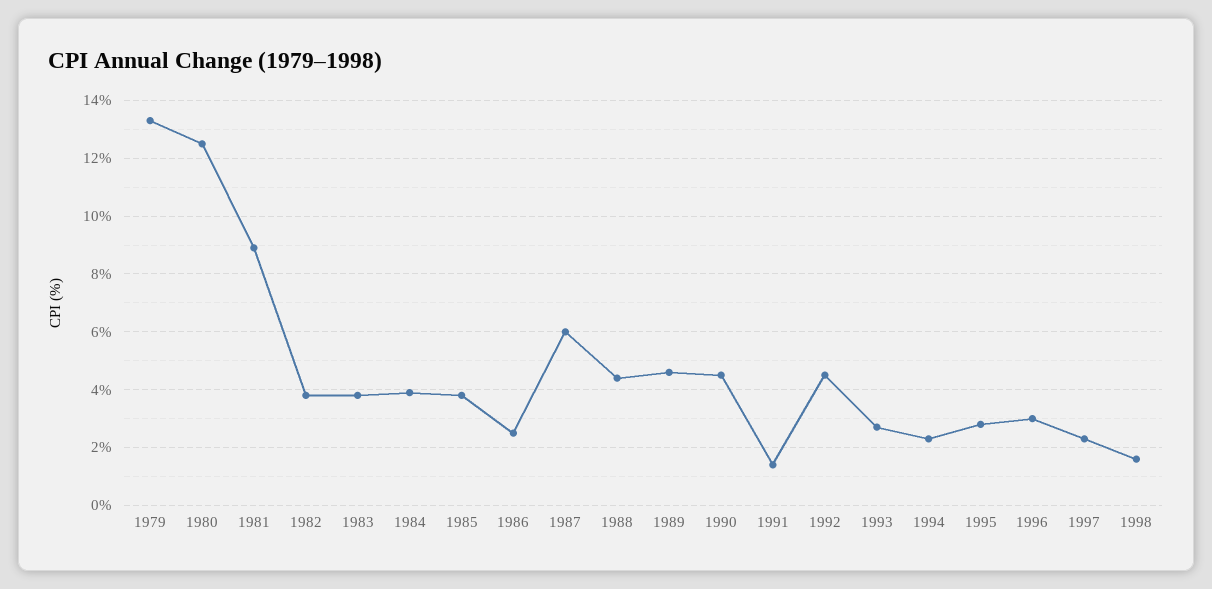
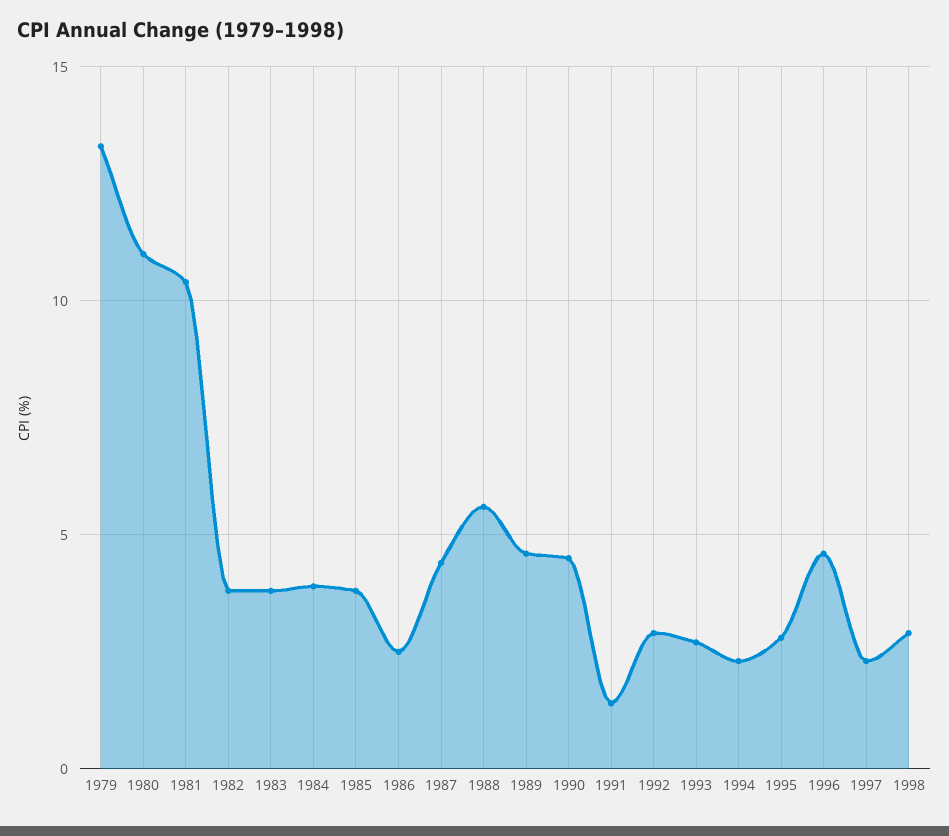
1980: 12.5 -> 11
1981: 9 -> 10.5
1987: 6 -> 4.5
1988: 4.5 -> 5.5
1992: 4.5 -> 3
1996: 3 -> 4.5
1998: 1.5 -> 3

